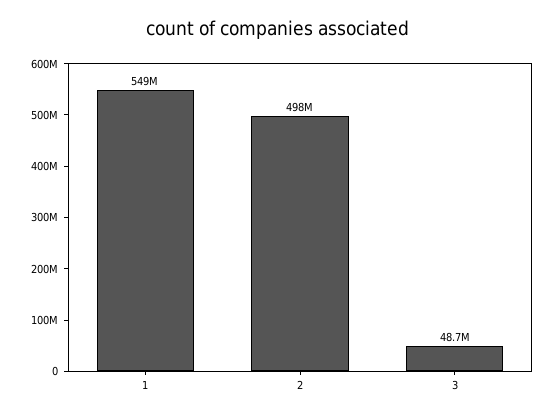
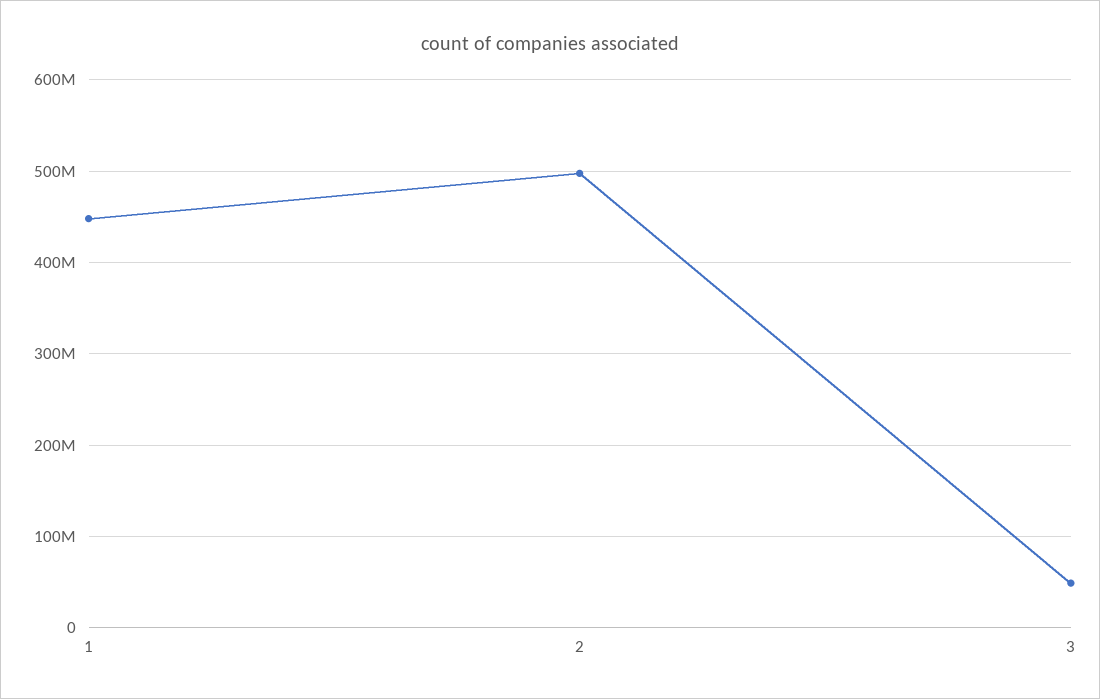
1: 549000000 -> 450000000

